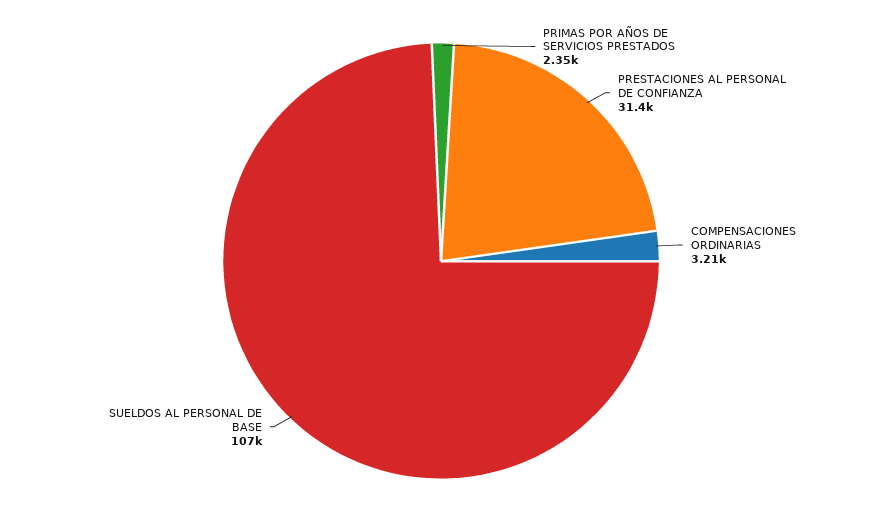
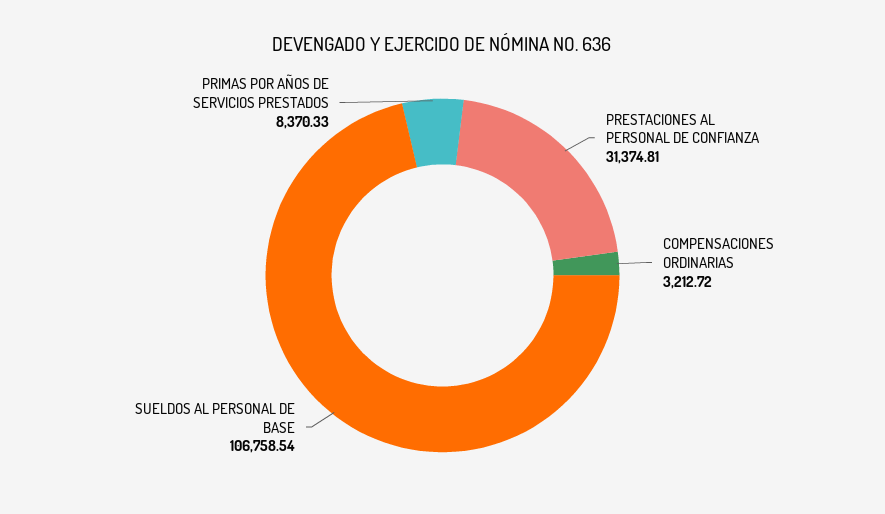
PRIMAS POR AÑOS DE SERVICIOS PRESTADOS: 2350 -> 8370.33

